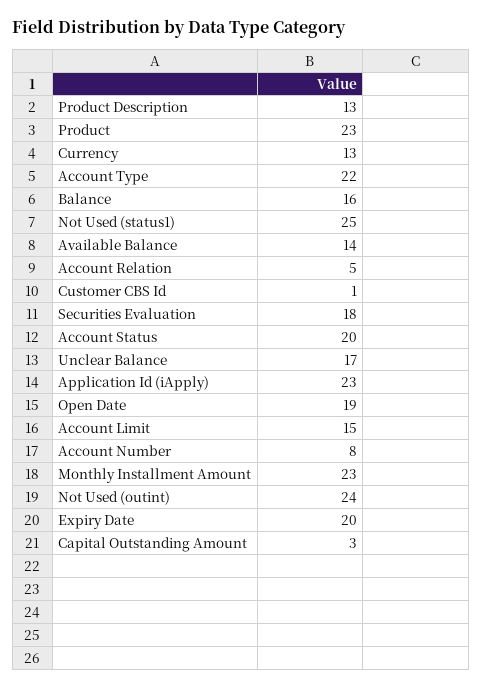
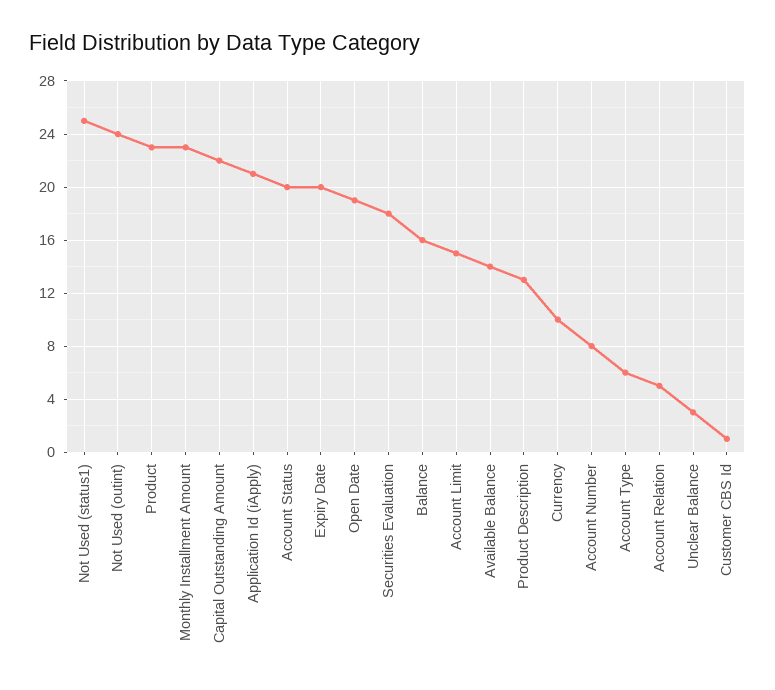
Currency: 13 -> 10
Account Type: 22 -> 6
Unclear Balance: 17 -> 3
Application Id (iApply): 23 -> 21
Capital Outstanding Amount: 3 -> 22

